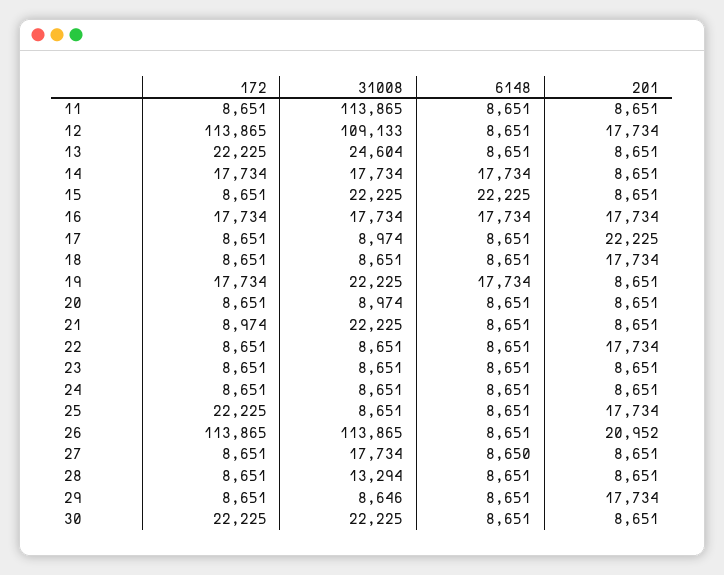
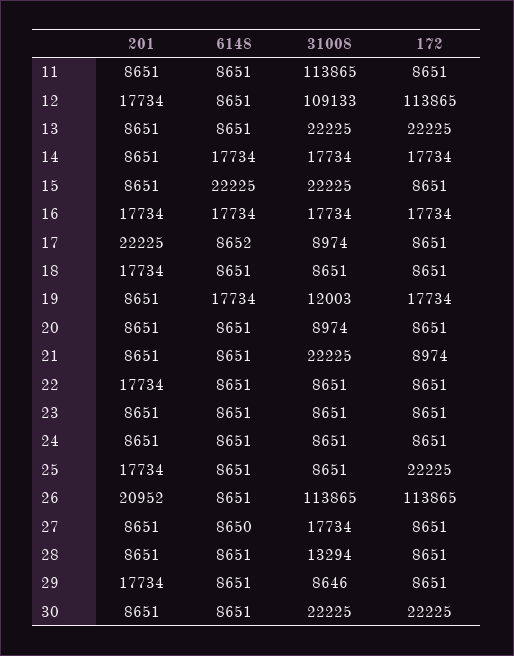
31008, 13: 24604 -> 22225
6148, 17: 8651 -> 8652
31008, 19: 22225 -> 12003

